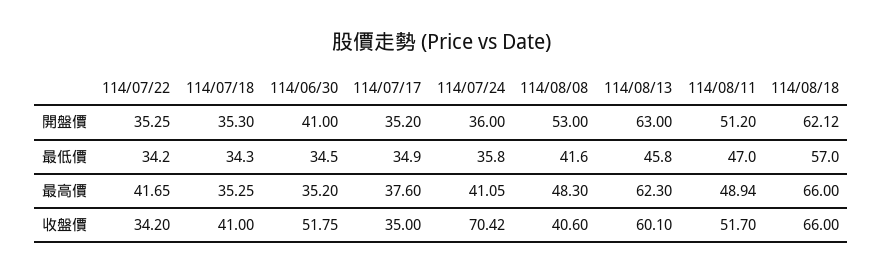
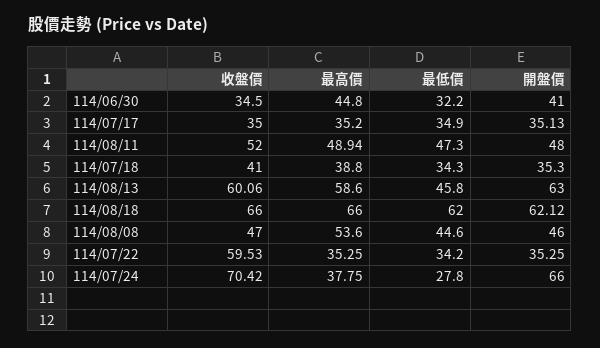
114/07/17, 開盤價: 35.2 -> 35.13
114/07/24, 開盤價: 36 -> 66
114/08/08, 開盤價: 53 -> 46
114/08/11, 開盤價: 51.2 -> 48
114/06/30, 最低價: 34.5 -> 32.2
114/07/24, 最低價: 35.8 -> 27.8
114/08/08, 最低價: 41.6 -> 44.6
114/08/11, 最低價: 47 -> 47.3
114/08/18, 最低價: 57 -> 62
114/07/22, 最高價: 41.65 -> 35.25
114/07/18, 最高價: 35.25 -> 38.8
114/06/30, 最高價: 35.2 -> 44.8
114/07/17, 最高價: 37.6 -> 35.2
114/07/24, 最高價: 41.05 -> 37.75
114/08/08, 最高價: 48.3 -> 53.6
114/08/13, 最高價: 62.3 -> 58.6
114/07/22, 收盤價: 34.2 -> 59.53
114/06/30, 收盤價: 51.75 -> 34.5
114/08/08, 收盤價: 40.6 -> 47
114/08/13, 收盤價: 60.1 -> 60.06
114/08/11, 收盤價: 51.7 -> 52

